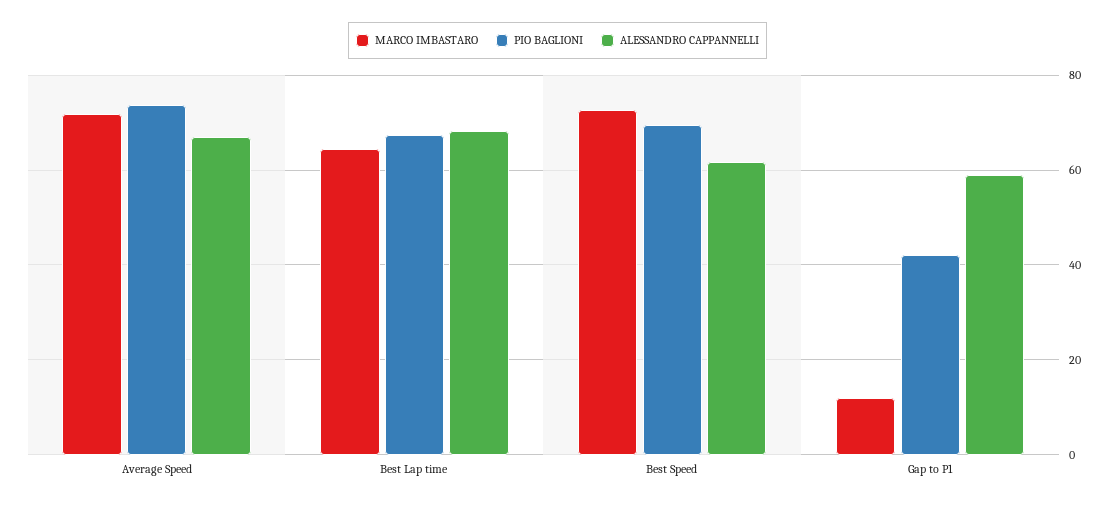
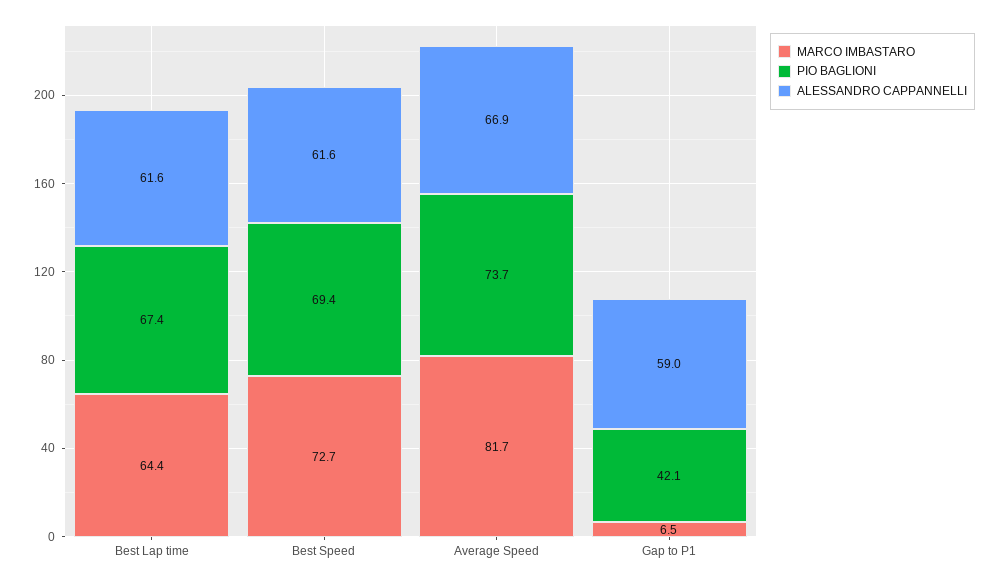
MARCO IMBASTARO, Average Speed: 72 -> 81.7
ALESSANDRO CAPPANNELLI, Best Lap time: 68 -> 61.6
MARCO IMBASTARO, Gap to P1: 12 -> 6.5

